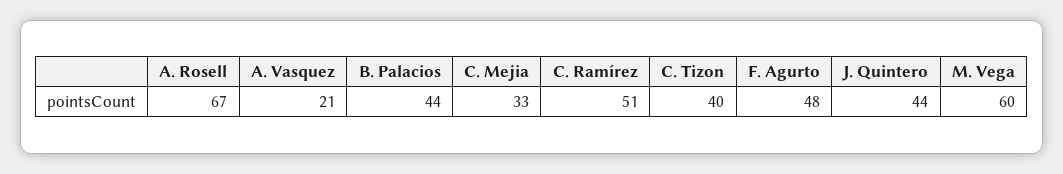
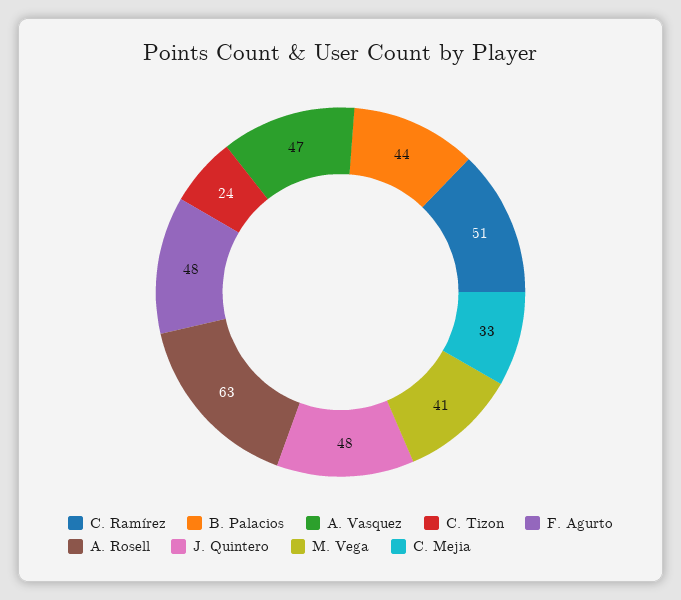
A. Rosell: 67 -> 63
A. Vasquez: 21 -> 47
C. Tizon: 40 -> 24
J. Quintero: 44 -> 48
M. Vega: 60 -> 41

